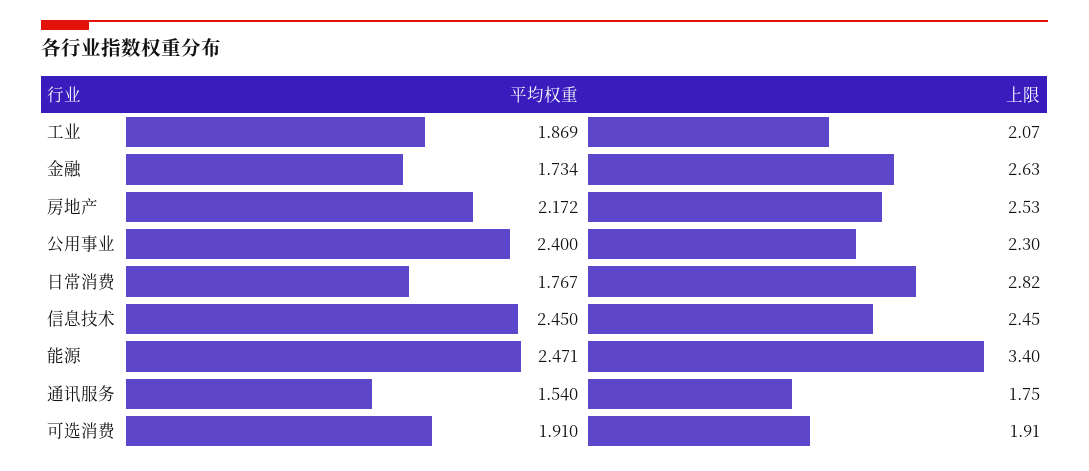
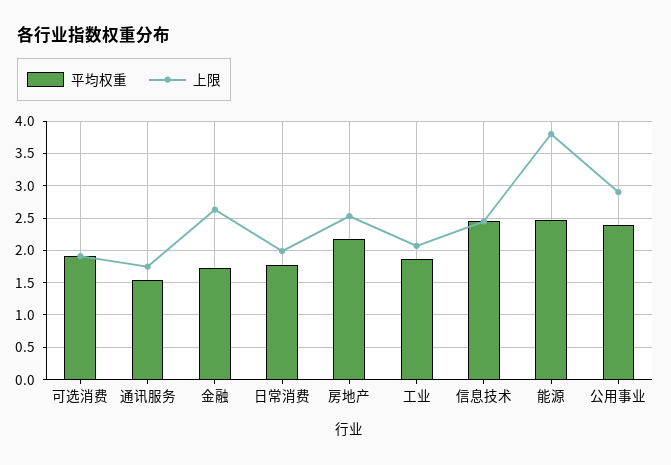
上限, 公用事业: 2.3 -> 2.9
上限, 日常消费: 2.82 -> 2
上限, 能源: 3.4 -> 3.8

